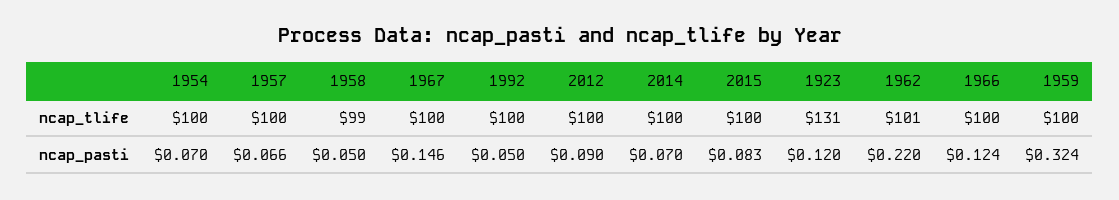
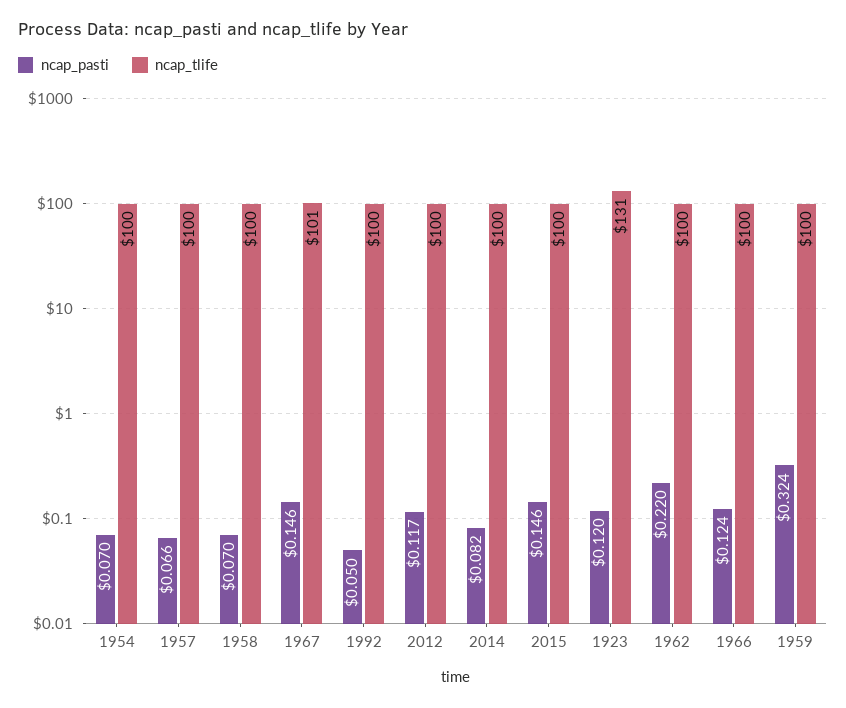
ncap_tlife, 1958: 99 -> 100
ncap_tlife, 1967: 100 -> 101
ncap_tlife, 1962: 101 -> 100
ncap_pasti, 1958: 0.05 -> 0.07
ncap_pasti, 2012: 0.09 -> 0.117
ncap_pasti, 2014: 0.07 -> 0.082
ncap_pasti, 2015: 0.083 -> 0.146

